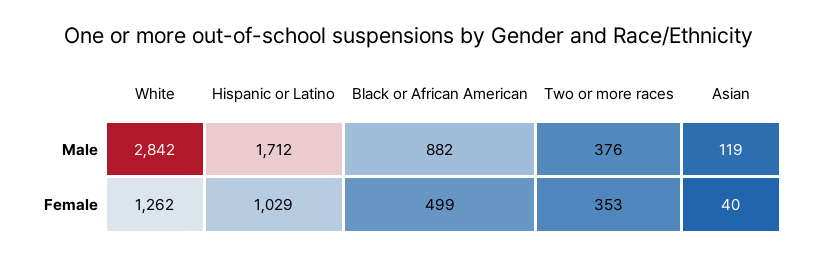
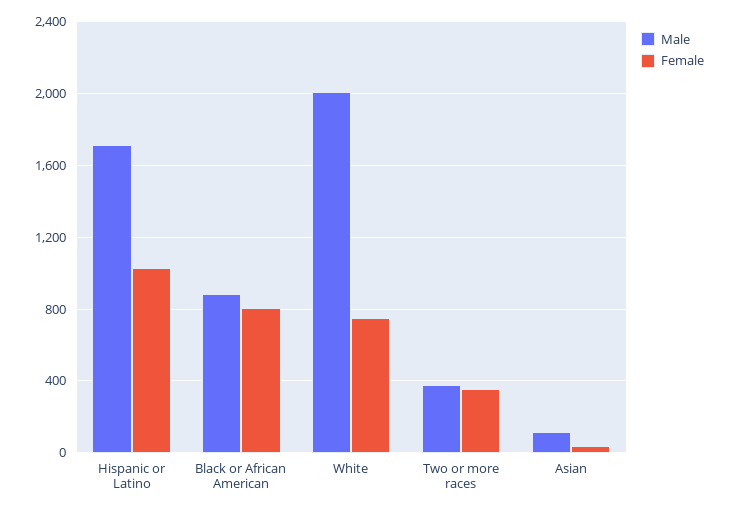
Male, White: 2842 -> 2000
Female, White: 1262 -> 750
Female, Black or African American: 499 -> 800

